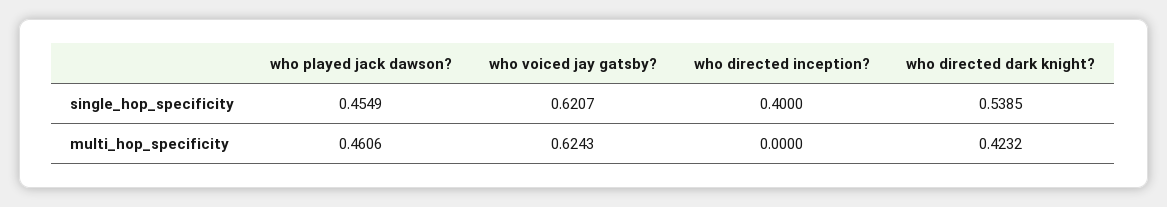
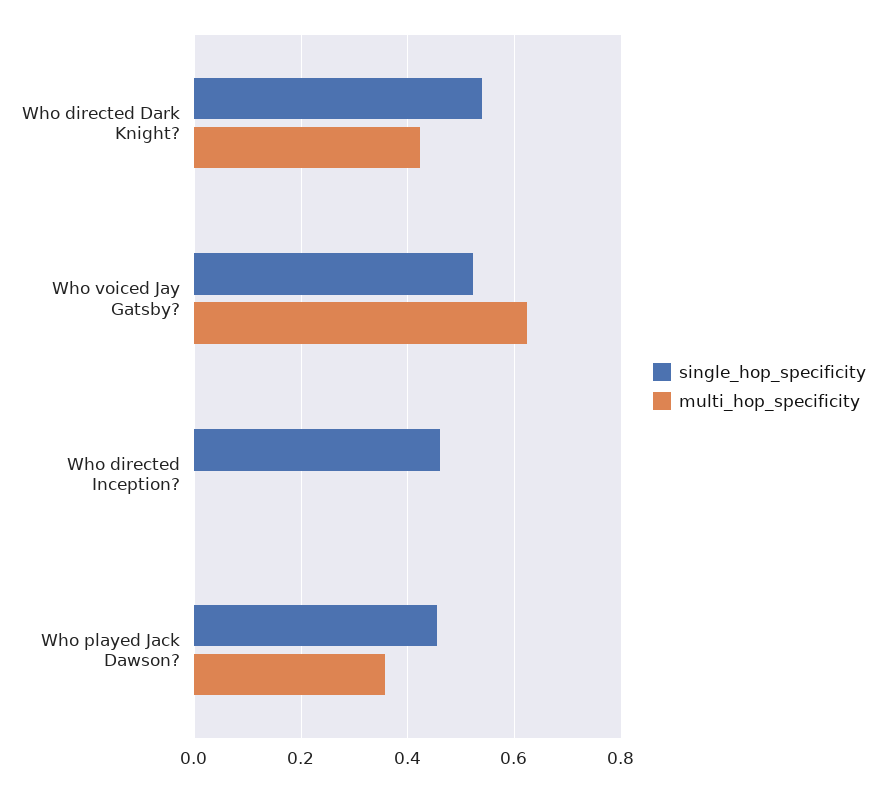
single_hop_specificity, who voiced jay gatsby?: 0.6207 -> 0.52
single_hop_specificity, who directed inception?: 0.4 -> 0.46
multi_hop_specificity, who played jack dawson?: 0.4606 -> 0.36

